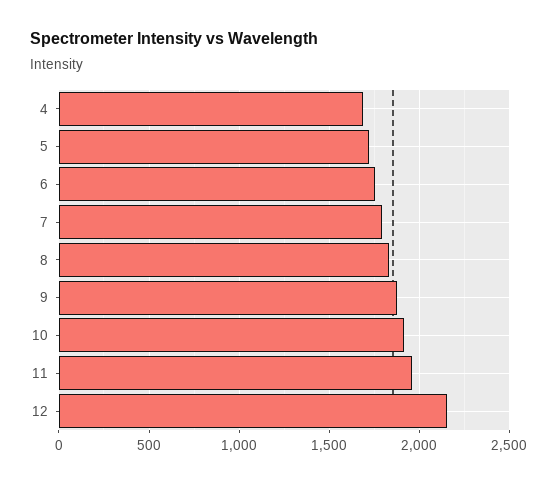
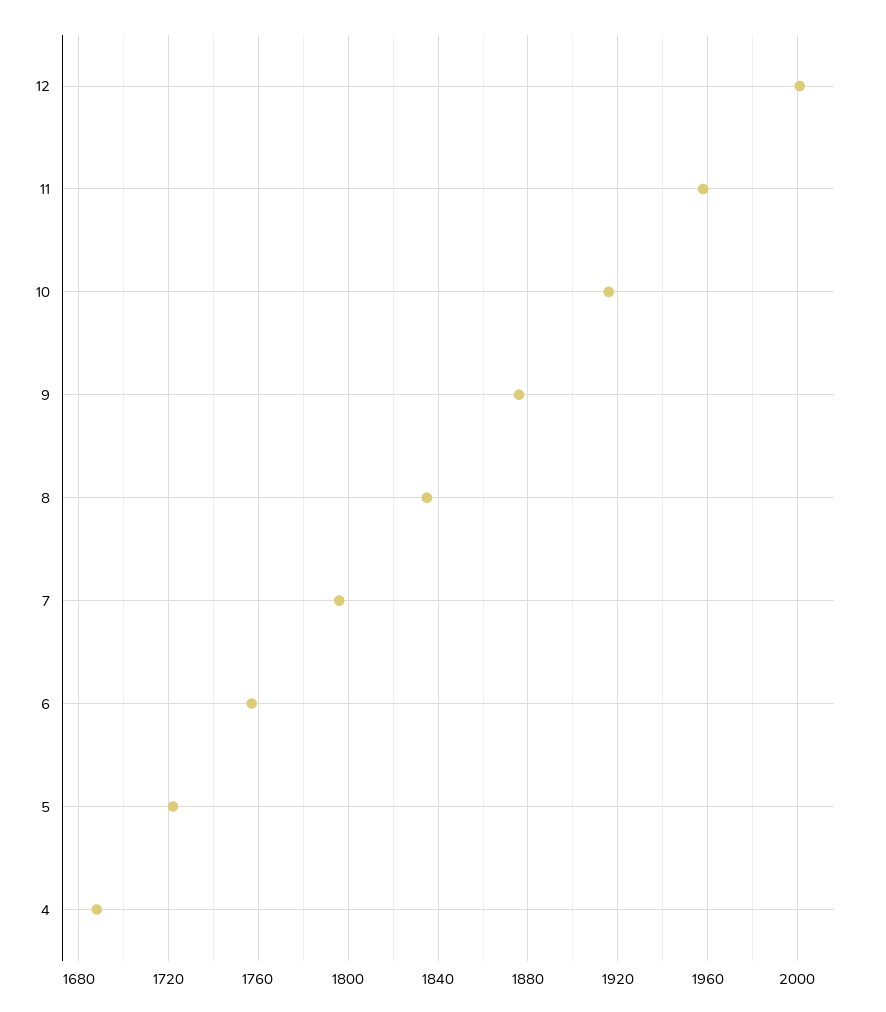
12: 2150 -> 2000

